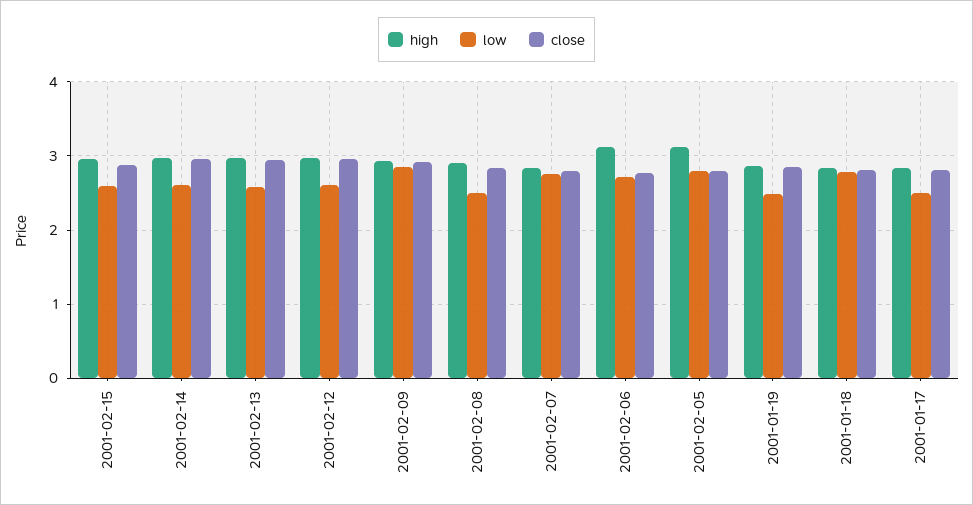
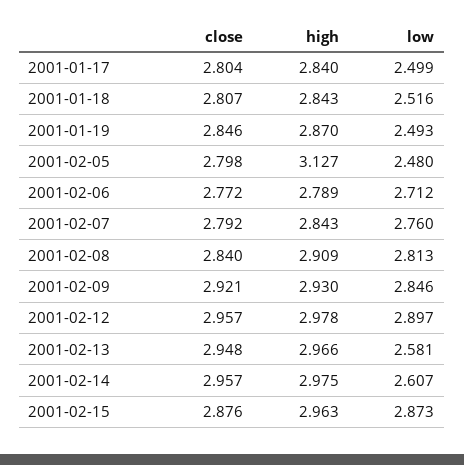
low, 2001-02-15: 2.6 -> 2.873
low, 2001-02-12: 2.6 -> 2.897
low, 2001-02-08: 2.5 -> 2.813
high, 2001-02-06: 3.1 -> 2.789
low, 2001-02-05: 2.8 -> 2.48
low, 2001-01-18: 2.8 -> 2.516

